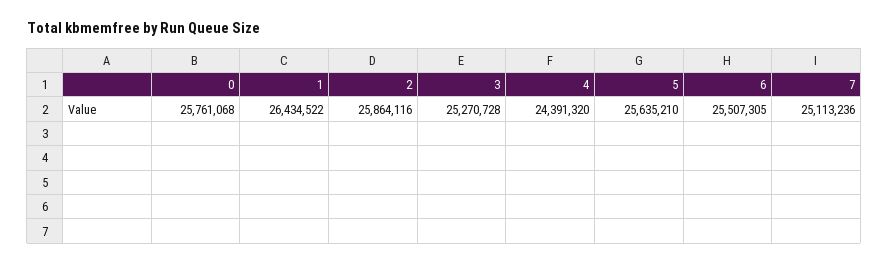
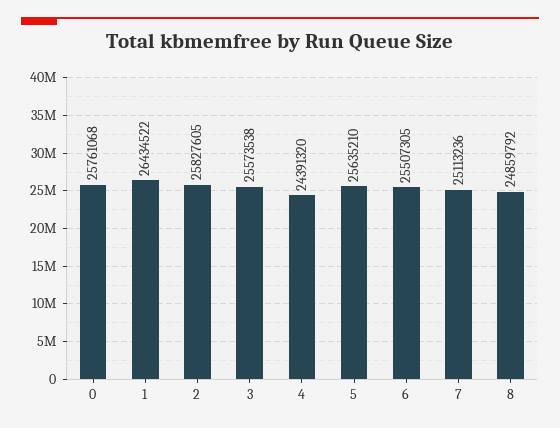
2: 25864116 -> 25827605
3: 25270728 -> 25573538
8: none -> 24859792

